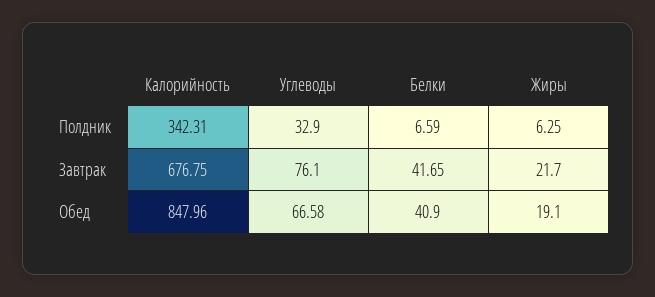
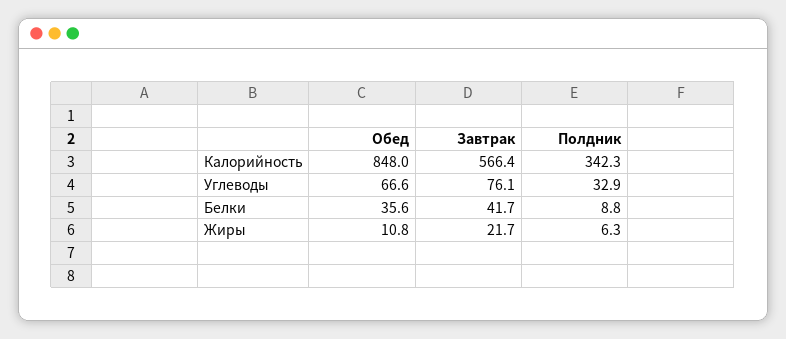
Белки, Полдник: 6.59 -> 8.8
Калорийность, Завтрак: 676.75 -> 566.4
Белки, Обед: 40.9 -> 35.6
Жиры, Обед: 19.1 -> 10.8

